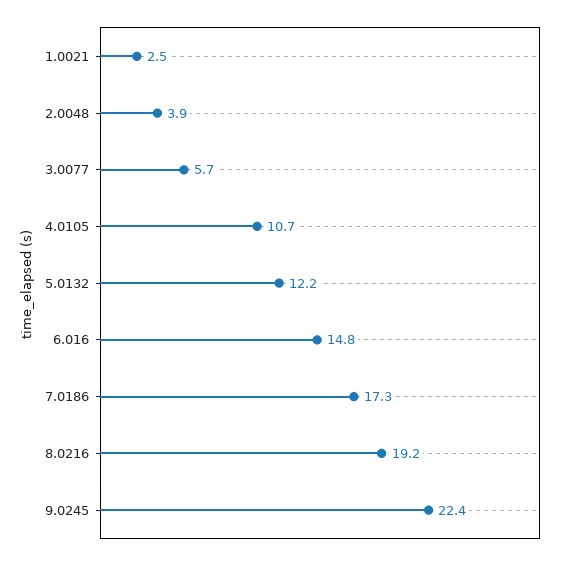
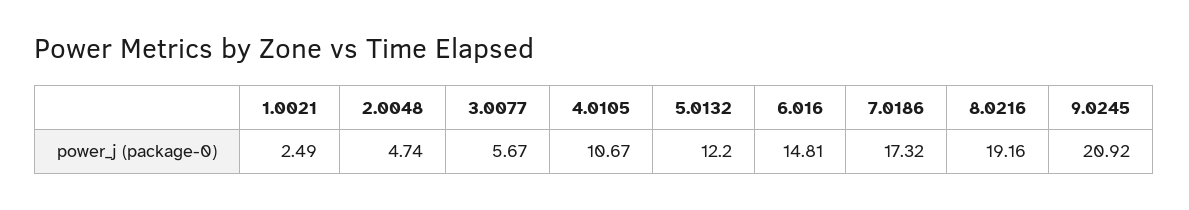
2.0048: 3.9 -> 4.74
9.0245: 22.4 -> 20.92

